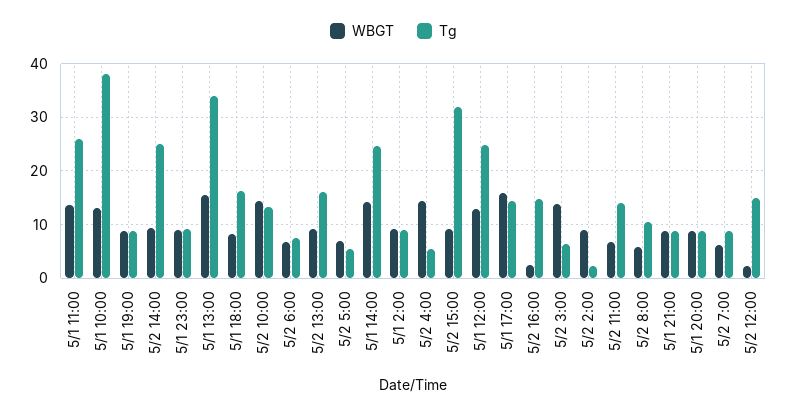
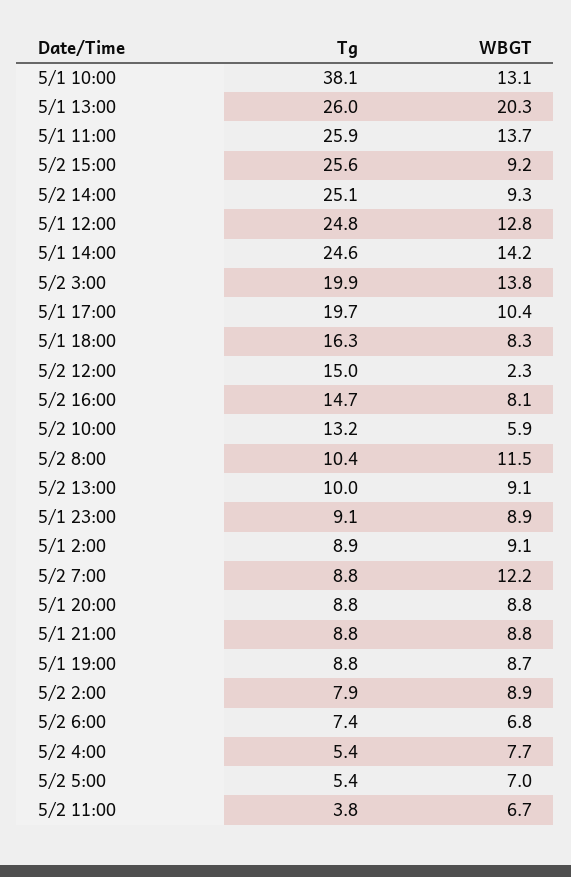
WBGT, 5/1 13:00: 16 -> 20.3
Tg, 5/1 13:00: 34 -> 26
WBGT, 5/2 10:00: 14 -> 5.9
Tg, 5/2 13:00: 16 -> 10
WBGT, 5/2 4:00: 14 -> 7.7
Tg, 5/2 15:00: 32 -> 25.6
WBGT, 5/1 17:00: 16 -> 10.4
Tg, 5/1 17:00: 14 -> 19.7
WBGT, 5/2 16:00: 2 -> 8.1
Tg, 5/2 3:00: 6 -> 19.9
Tg, 5/2 2:00: 2 -> 7.9
Tg, 5/2 11:00: 14 -> 3.8
WBGT, 5/2 8:00: 6 -> 11.5
WBGT, 5/2 7:00: 6 -> 12.2

